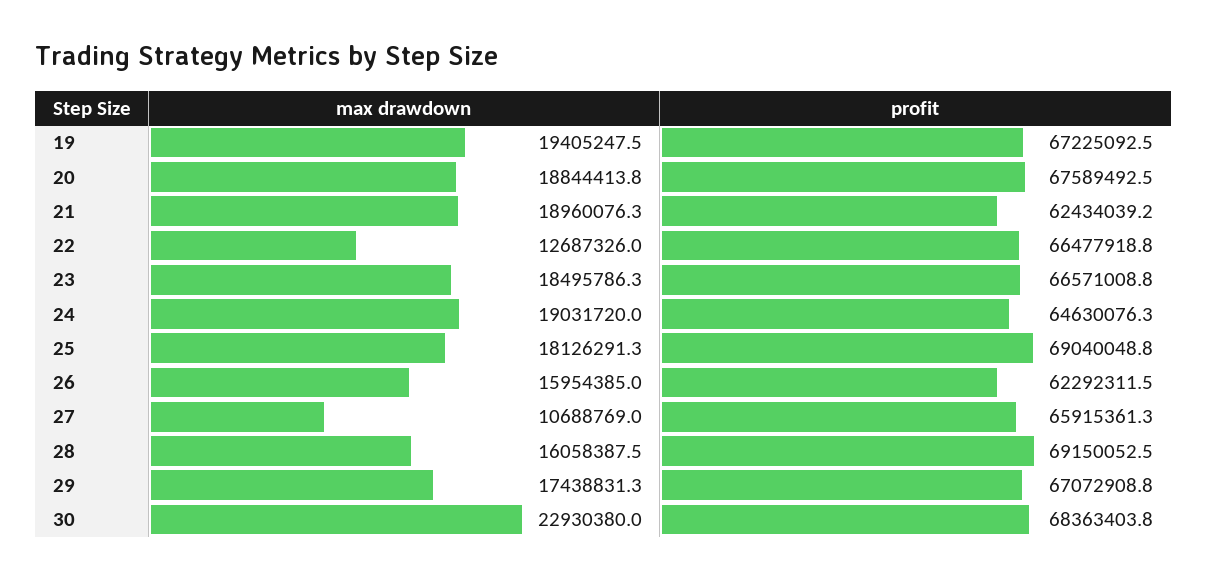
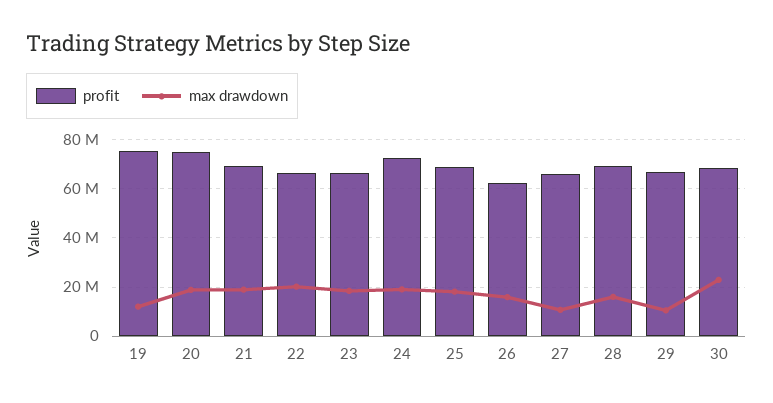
max drawdown, 19: 19405247.5 -> 12500000
profit, 19: 67225092.5 -> 75000000
profit, 20: 67589492.5 -> 75000000
profit, 21: 62434039.2 -> 70000000
max drawdown, 22: 12687326 -> 20000000
profit, 24: 64630076.3 -> 72500000
max drawdown, 29: 17438831.3 -> 10000000

